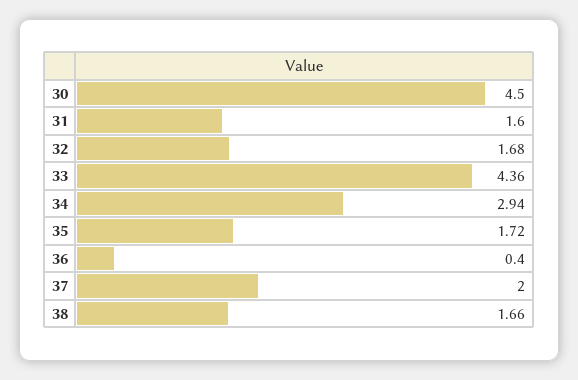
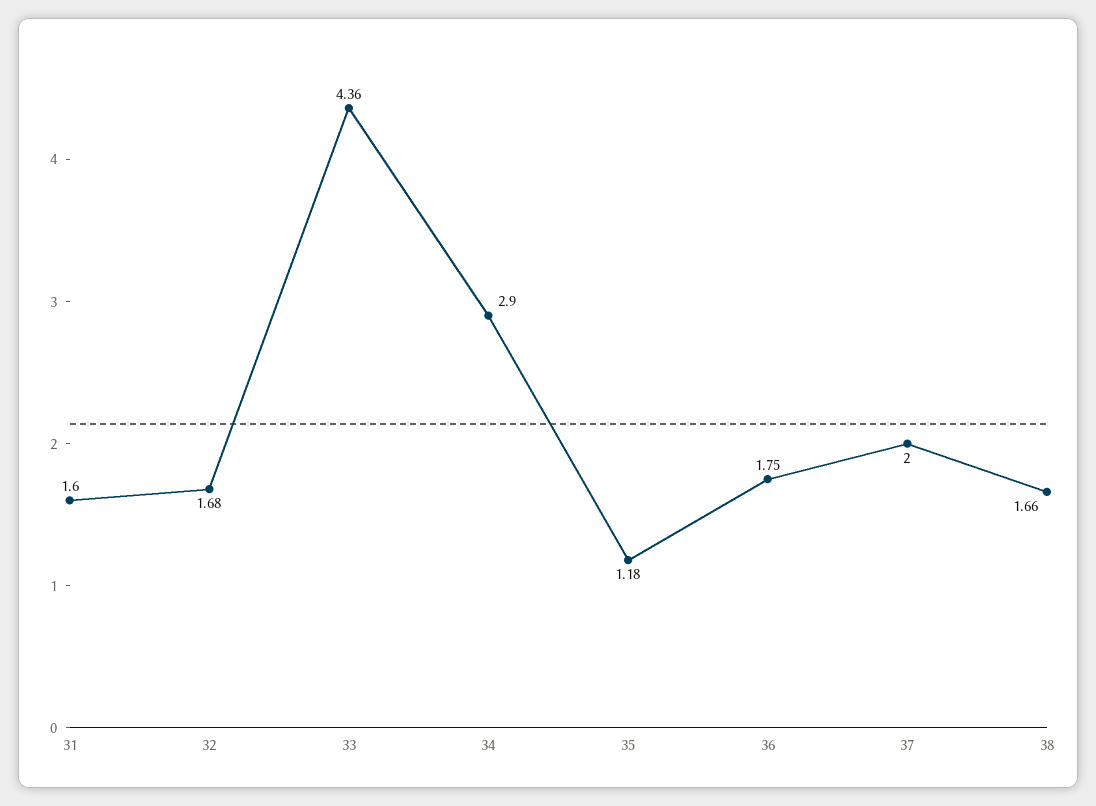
30: 4.5 -> none
34: 2.94 -> 2.9
35: 1.72 -> 1.18
36: 0.4 -> 1.75

